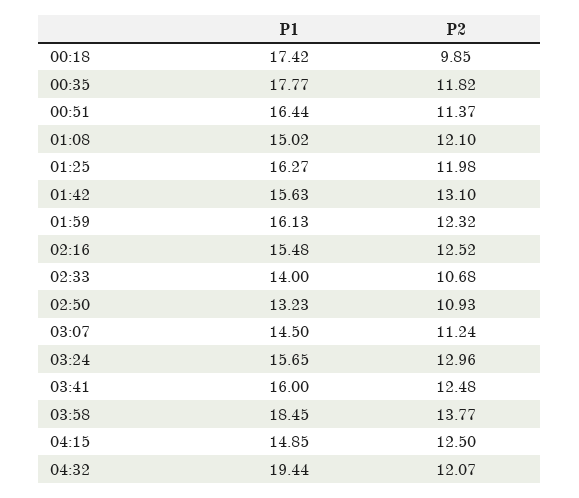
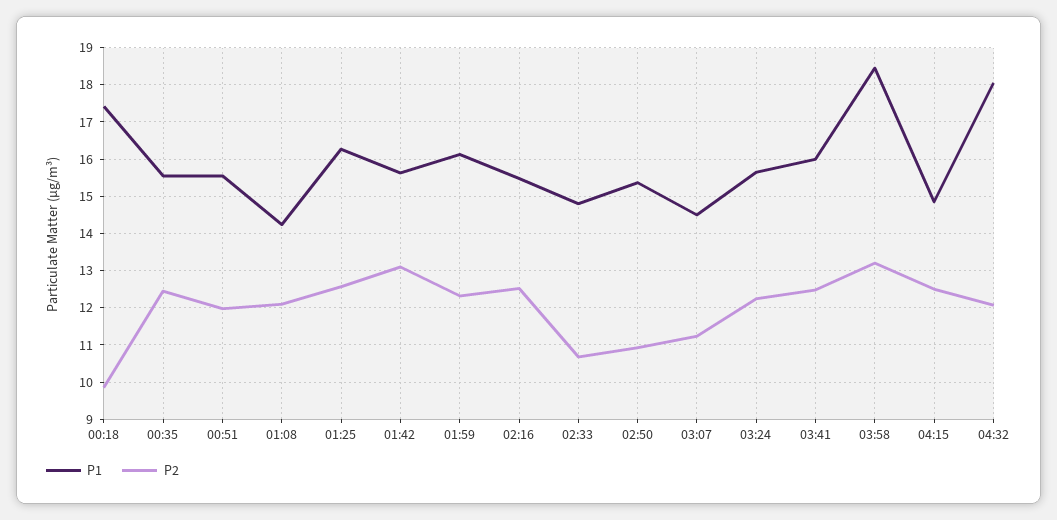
P1, 00:35: 17.77 -> 15.6
P2, 00:35: 11.82 -> 12.4
P1, 00:51: 16.44 -> 15.6
P2, 00:51: 11.37 -> 12
P1, 01:08: 15.02 -> 14.2
P2, 01:25: 11.98 -> 12.6
P1, 02:33: 14 -> 14.8
P1, 02:50: 13.23 -> 15.4
P2, 03:24: 12.96 -> 12.2
P2, 03:58: 13.77 -> 13.2
P1, 04:32: 19.44 -> 18

